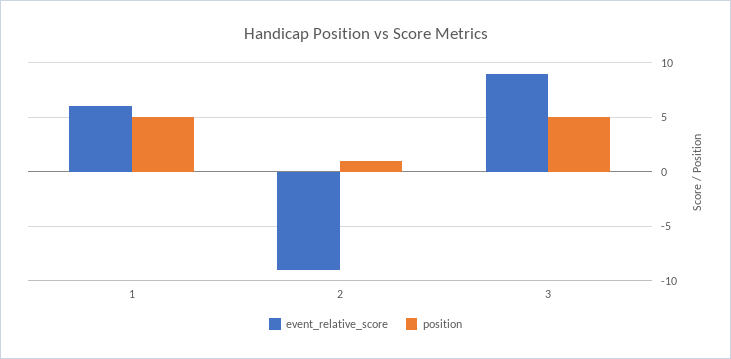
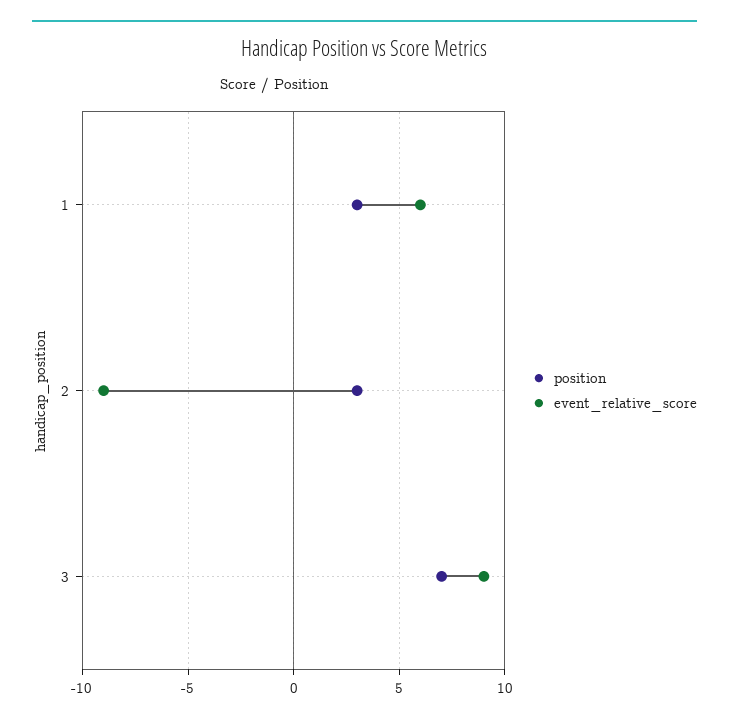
position, 1: 5 -> 3
position, 2: 1 -> 3
position, 3: 5 -> 7

